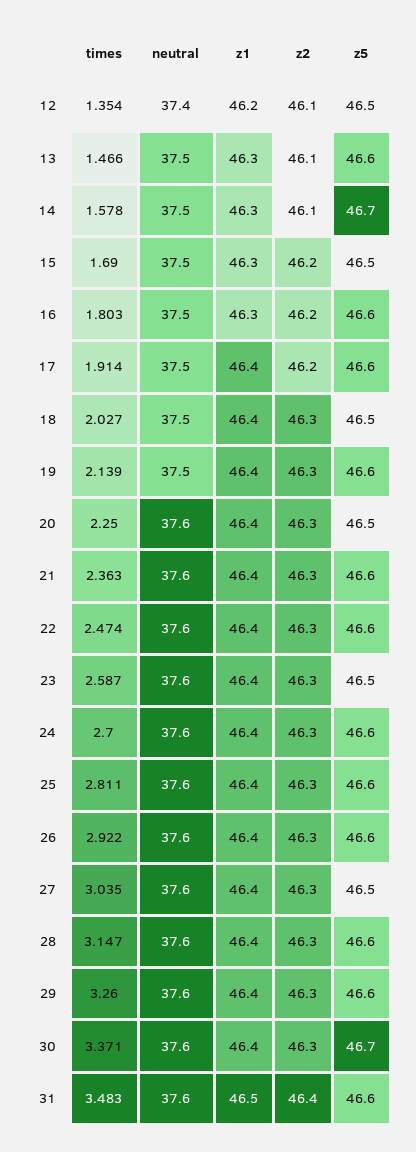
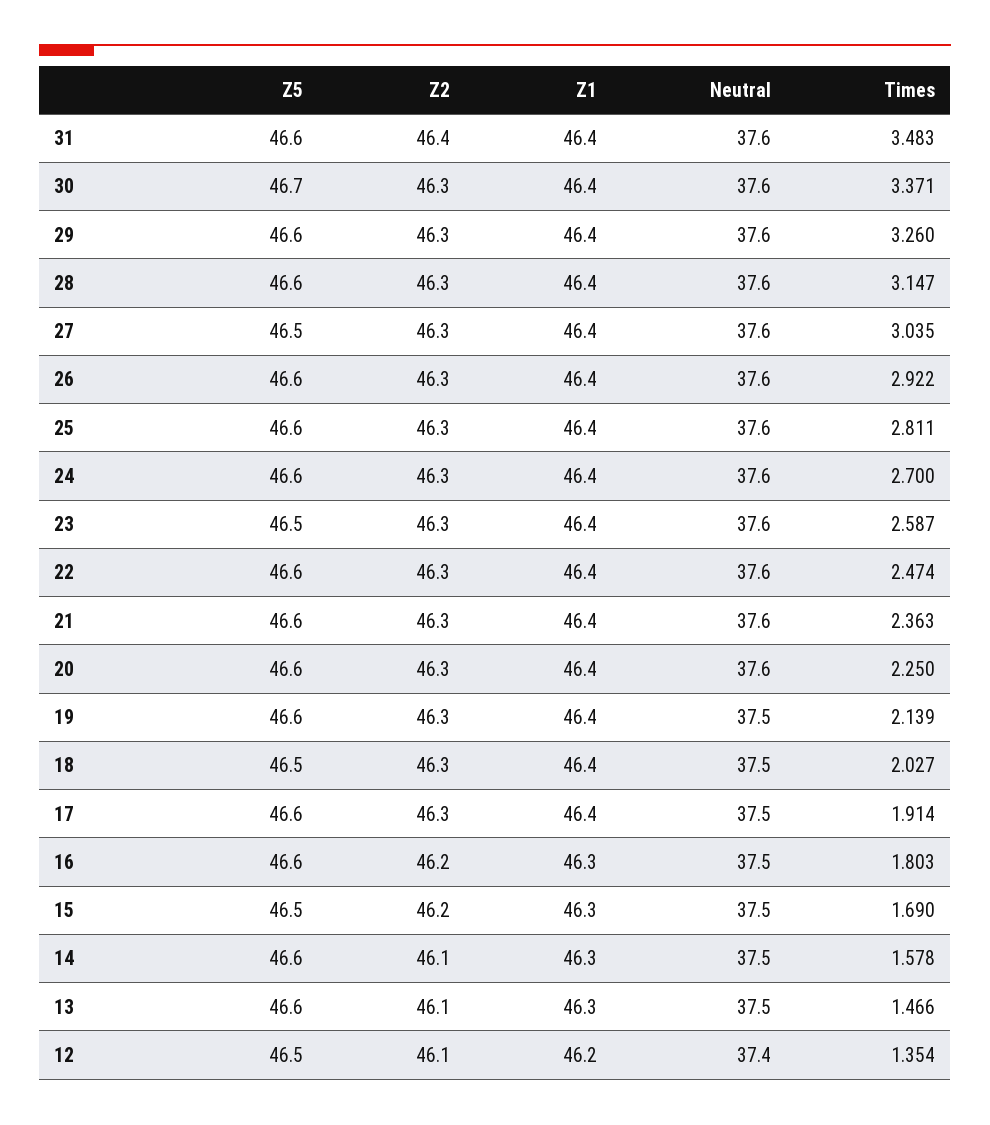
z5, 14: 46.7 -> 46.6
z2, 17: 46.2 -> 46.3
z5, 20: 46.5 -> 46.6
z1, 31: 46.5 -> 46.4

